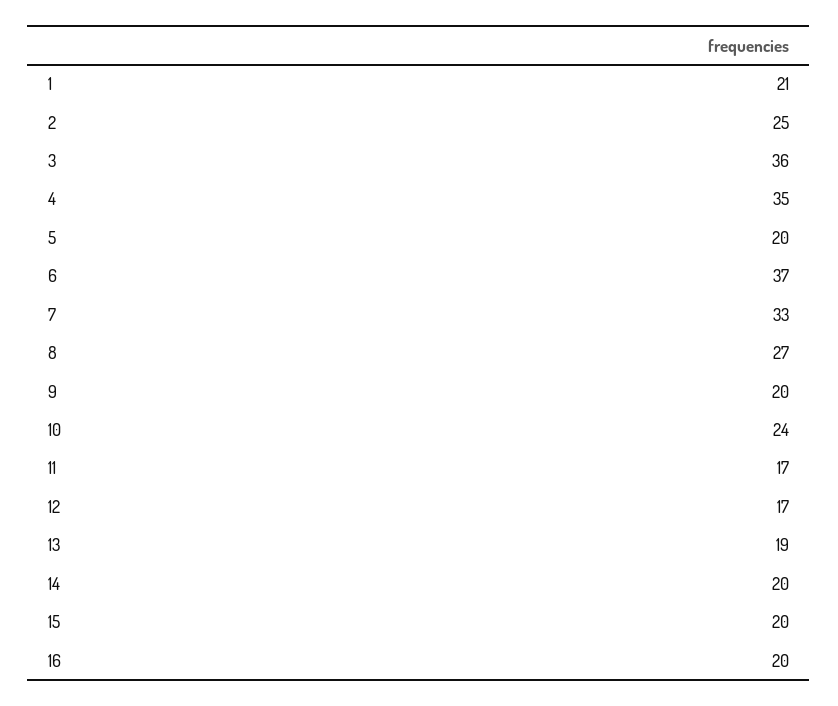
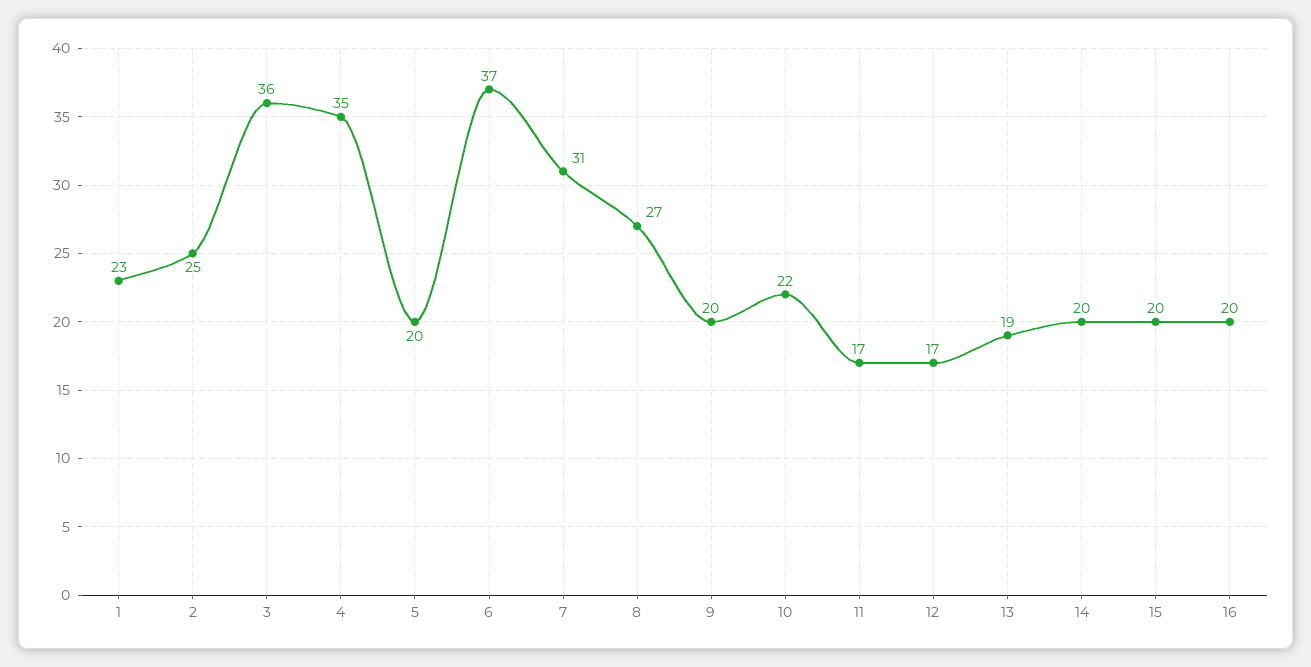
1: 21 -> 23
7: 33 -> 31
10: 24 -> 22

